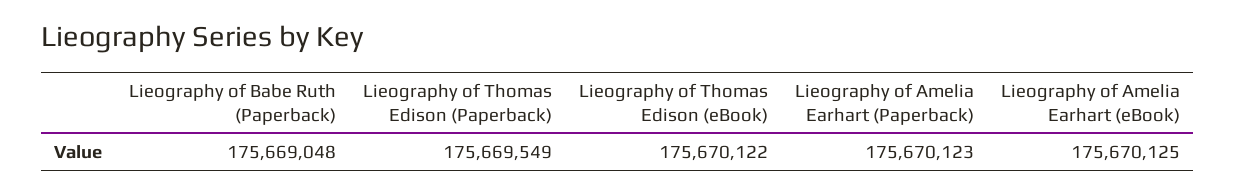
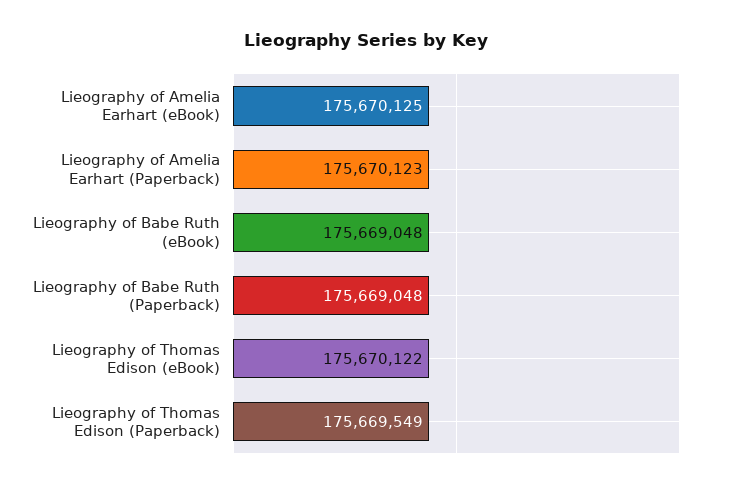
Lieography of Babe Ruth (eBook): none -> 175669048

